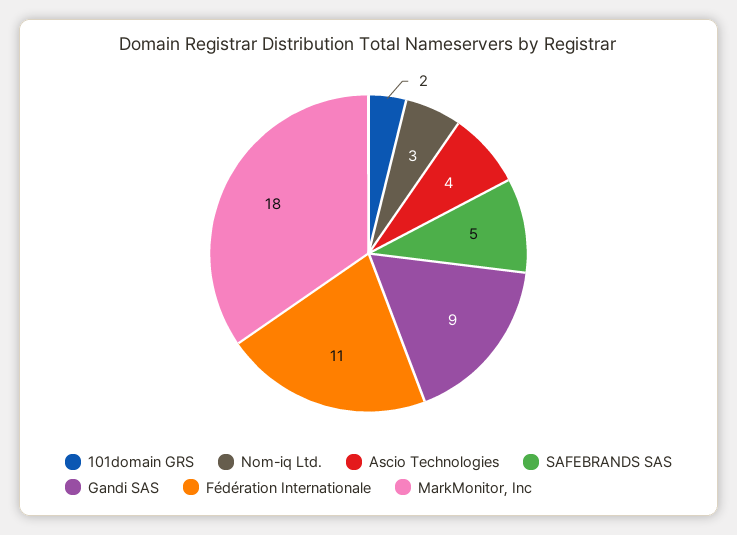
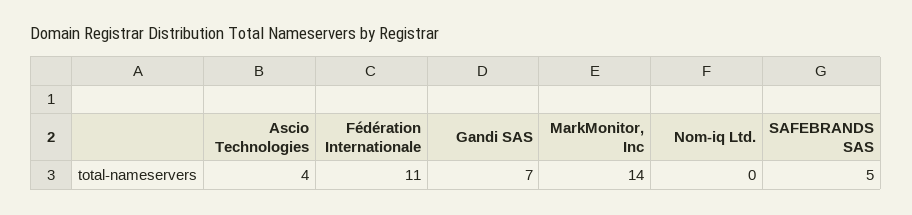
101domain GRS: 2 -> none
Nom-iq Ltd.: 3 -> 0
Gandi SAS: 9 -> 7
MarkMonitor, Inc: 18 -> 14

